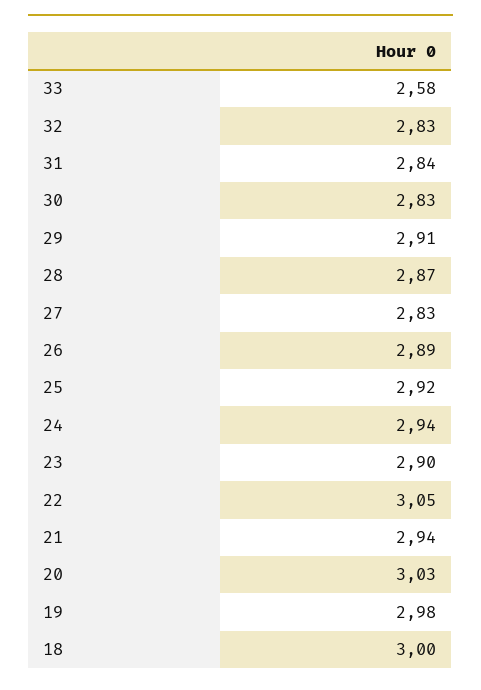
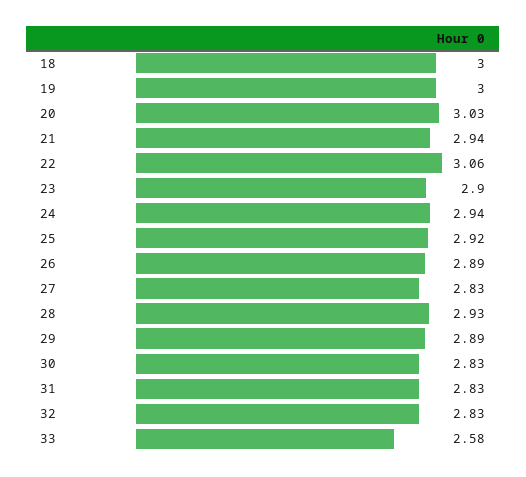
31: 2.84 -> 2.83
29: 2.91 -> 2.89
28: 2.87 -> 2.93
22: 3.05 -> 3.06
19: 2.98 -> 3

